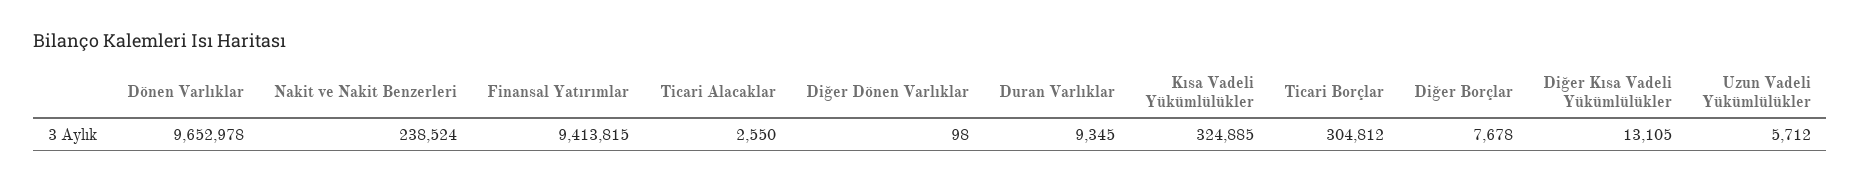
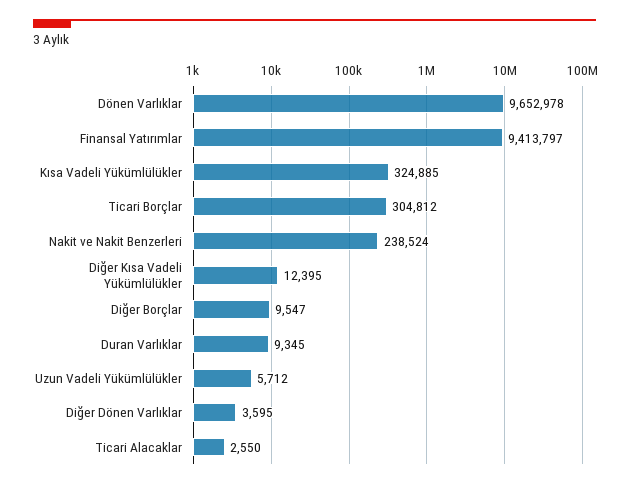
Finansal Yatırımlar: 9413815 -> 9413797
Diğer Dönen Varlıklar: 98 -> 3595
Diğer Borçlar: 7678 -> 9547
Diğer Kısa Vadeli Yükümlülükler: 13105 -> 12395

